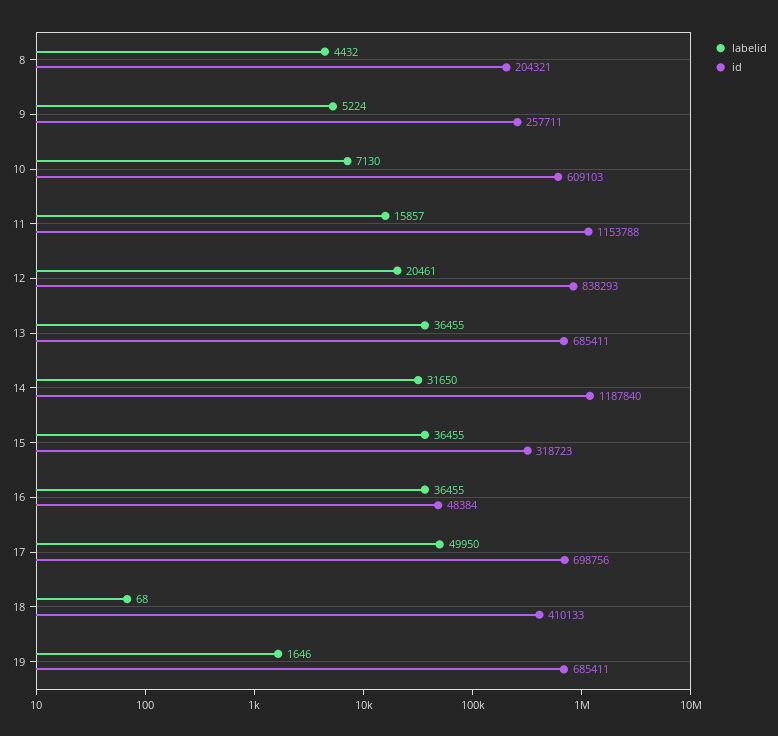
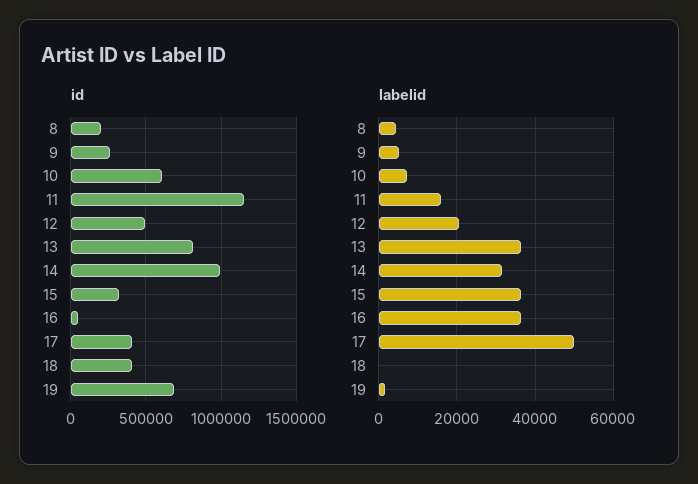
id, 12: 838293 -> 500000
id, 13: 685411 -> 800000
id, 14: 1187840 -> 1000000
id, 17: 698756 -> 400000

